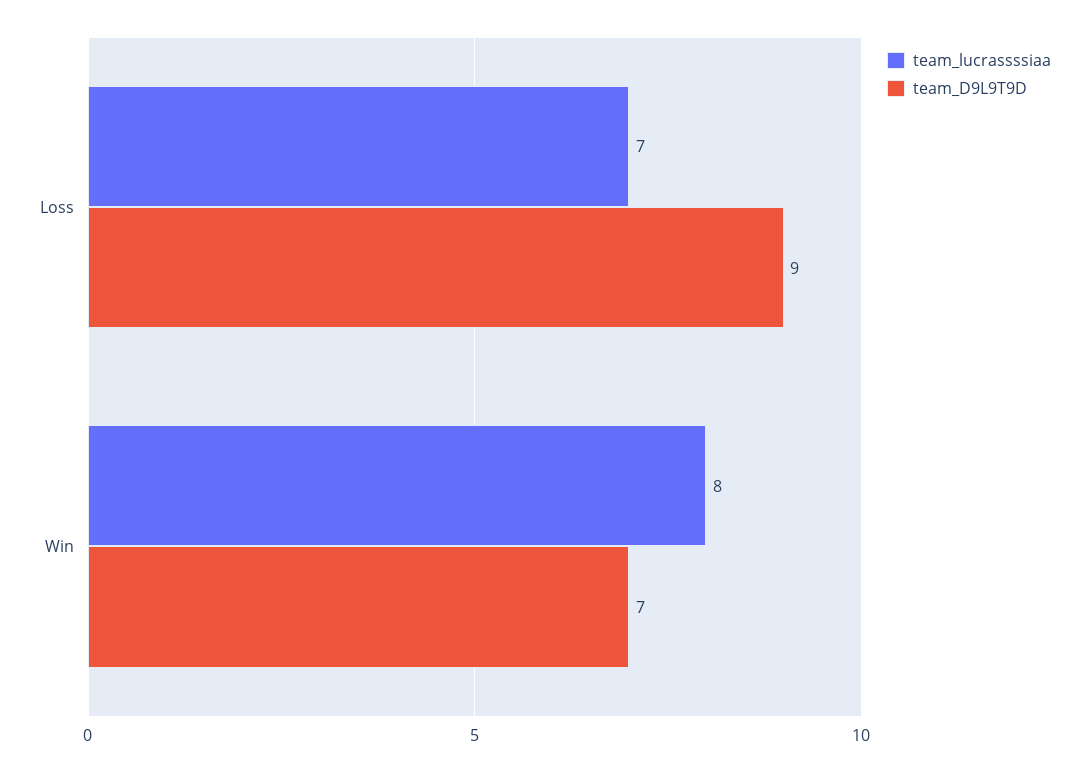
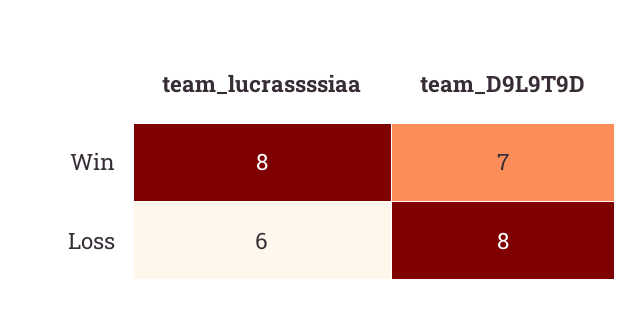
team_lucrassssiaa, Loss: 7 -> 6
team_D9L9T9D, Loss: 9 -> 8

